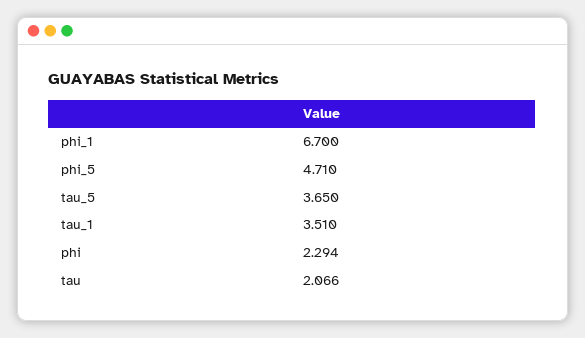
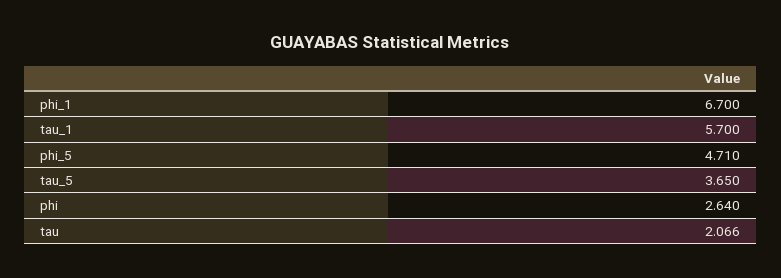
tau_1: 3.51 -> 5.7
phi: 2.294 -> 2.64

